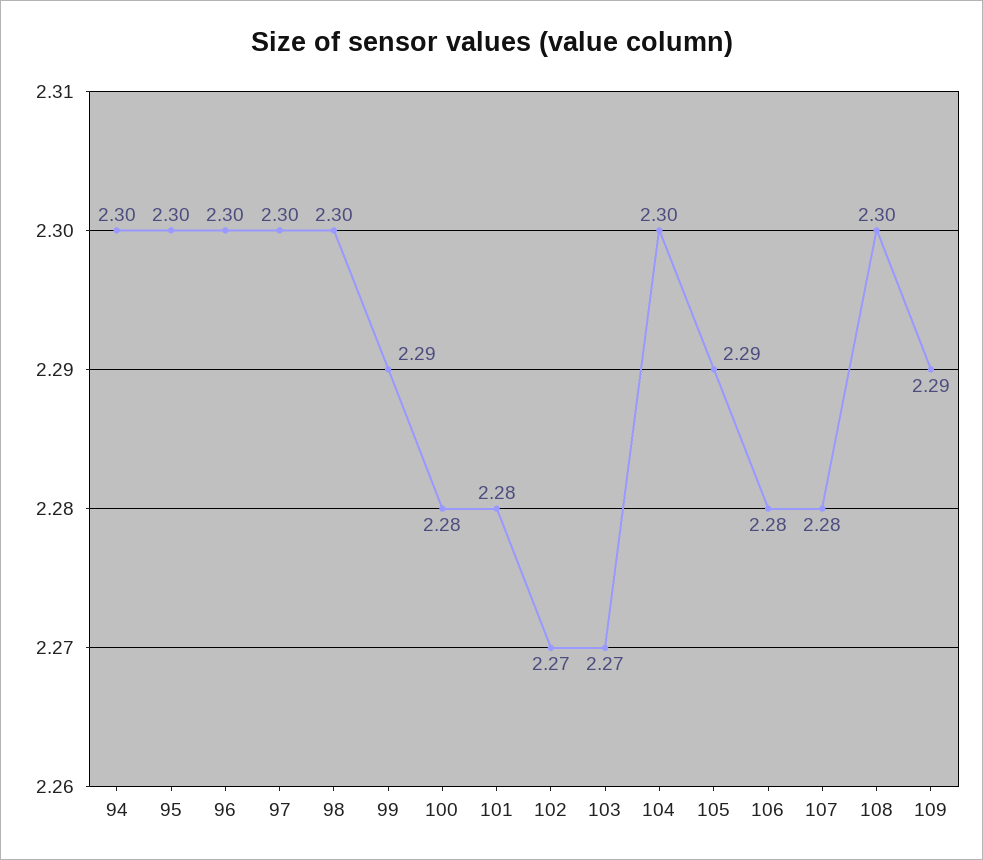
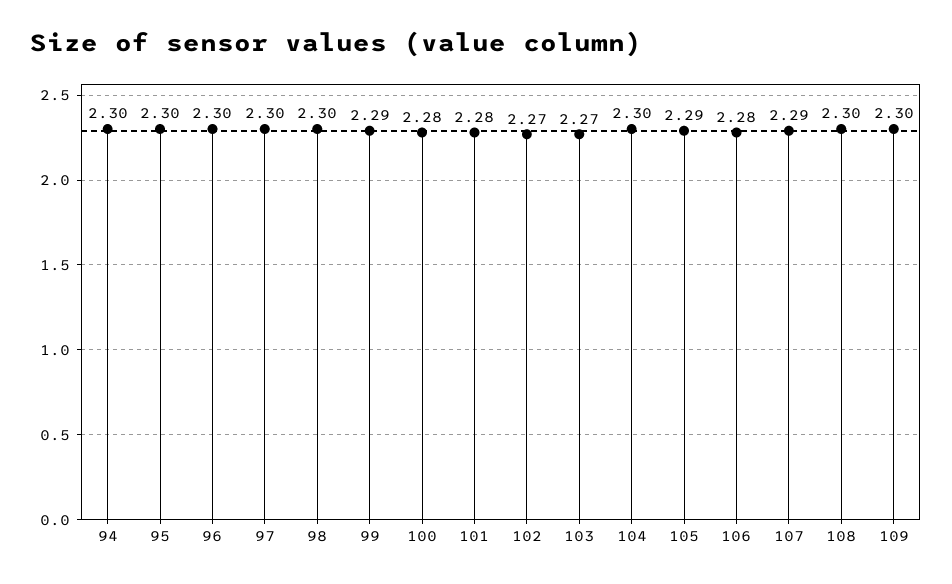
107: 2.28 -> 2.29
109: 2.29 -> 2.3

